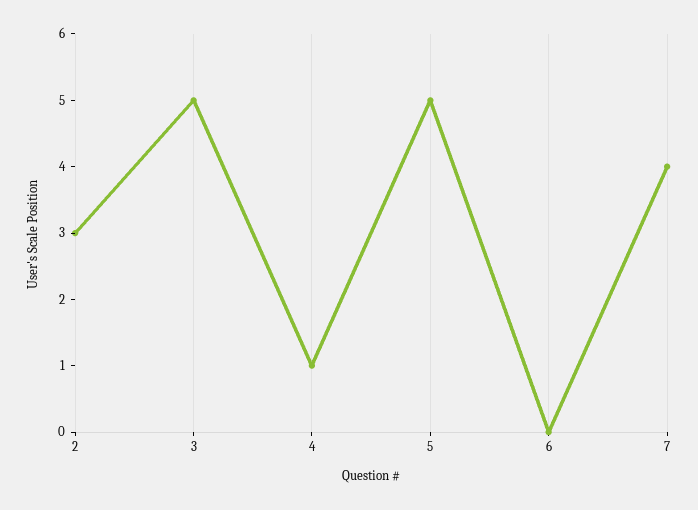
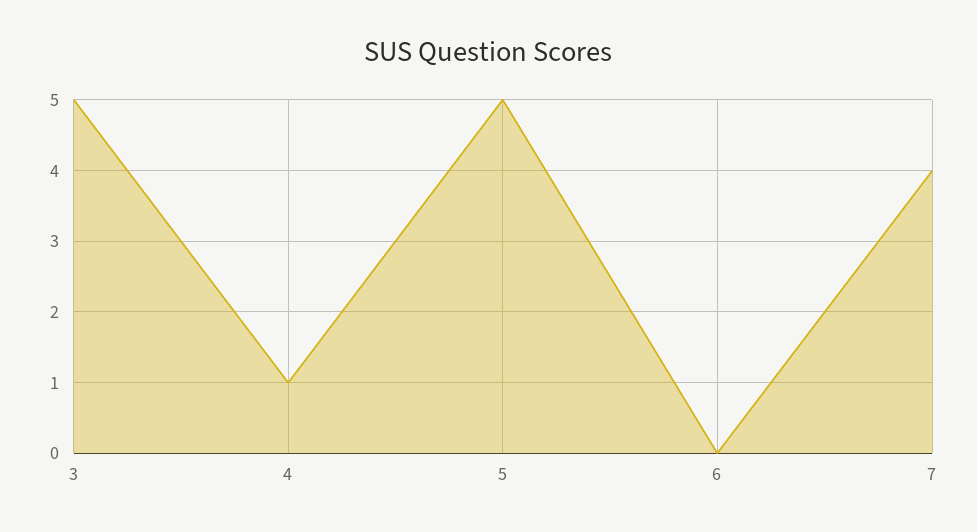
2: 3 -> none

